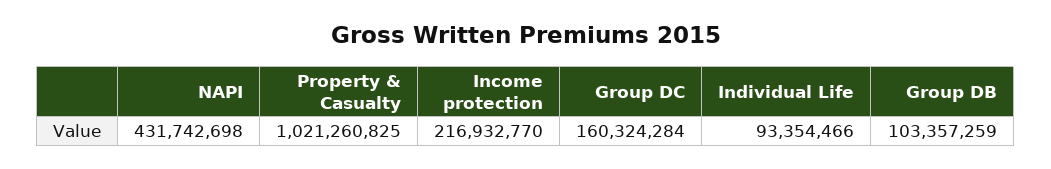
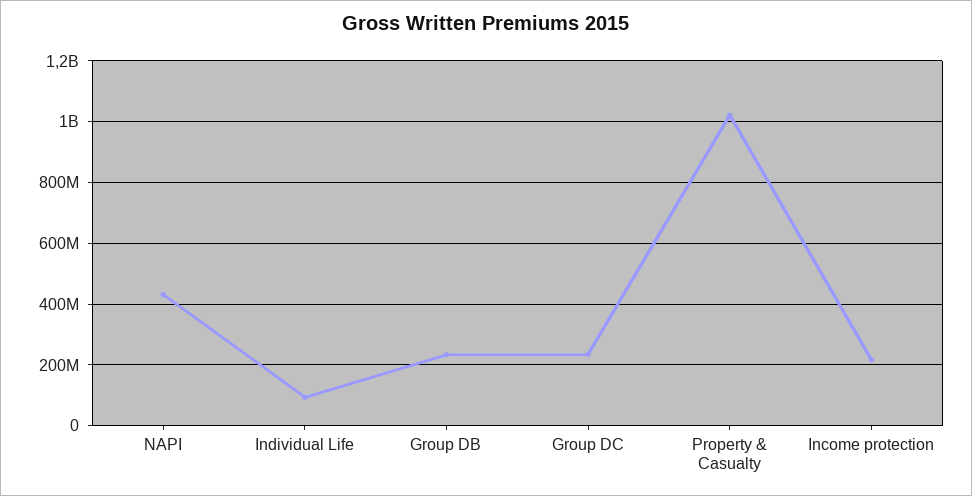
Group DC: 160324284 -> 240000000
Group DB: 103357259 -> 240000000

